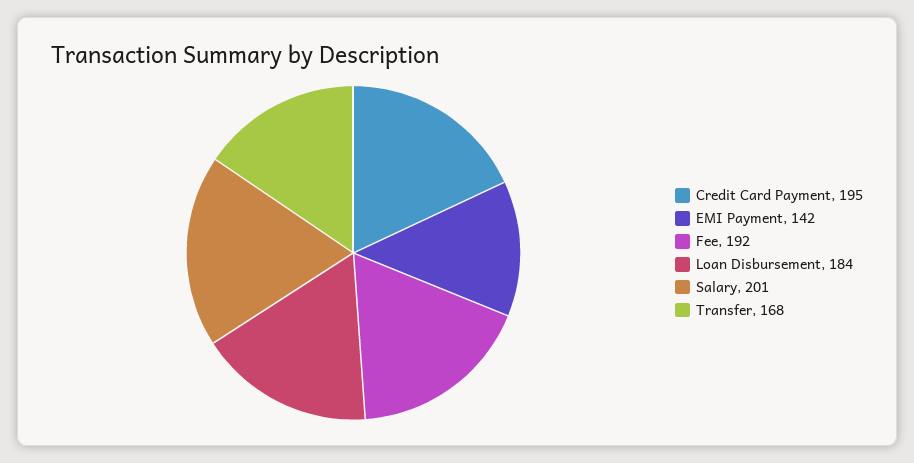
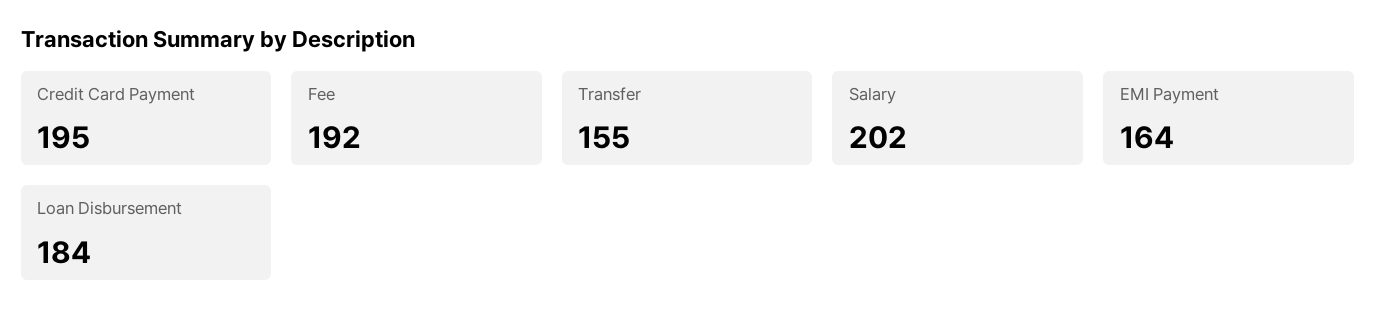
EMI Payment: 142 -> 164
Salary: 201 -> 202
Transfer: 168 -> 155

